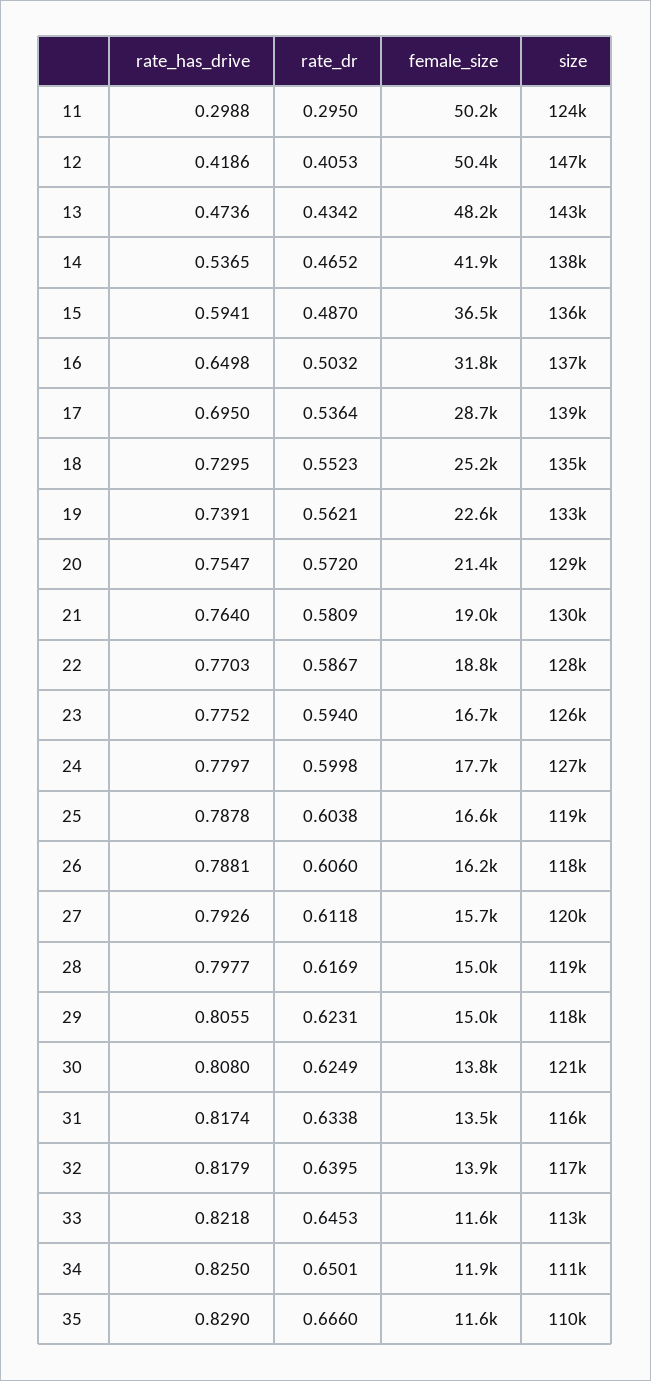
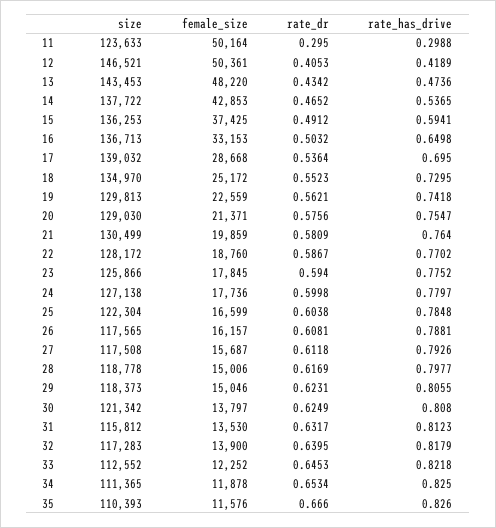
rate_has_drive, 12: 0.4186 -> 0.4189
female_size, 14: 41900 -> 42853
rate_dr, 15: 0.487 -> 0.4912
female_size, 15: 36500 -> 37425
female_size, 16: 31800 -> 33153
rate_has_drive, 19: 0.7391 -> 0.7418
size, 19: 133000 -> 129813
rate_dr, 20: 0.572 -> 0.5756
female_size, 21: 19000 -> 19859
rate_has_drive, 22: 0.7703 -> 0.7702
female_size, 23: 16700 -> 17845
rate_has_drive, 25: 0.7878 -> 0.7848
size, 25: 119000 -> 122304
rate_dr, 26: 0.606 -> 0.6081
size, 27: 120000 -> 117508
rate_has_drive, 31: 0.8174 -> 0.8123
rate_dr, 31: 0.6338 -> 0.6317
female_size, 33: 11600 -> 12252
rate_dr, 34: 0.6501 -> 0.6534
rate_has_drive, 35: 0.829 -> 0.826

